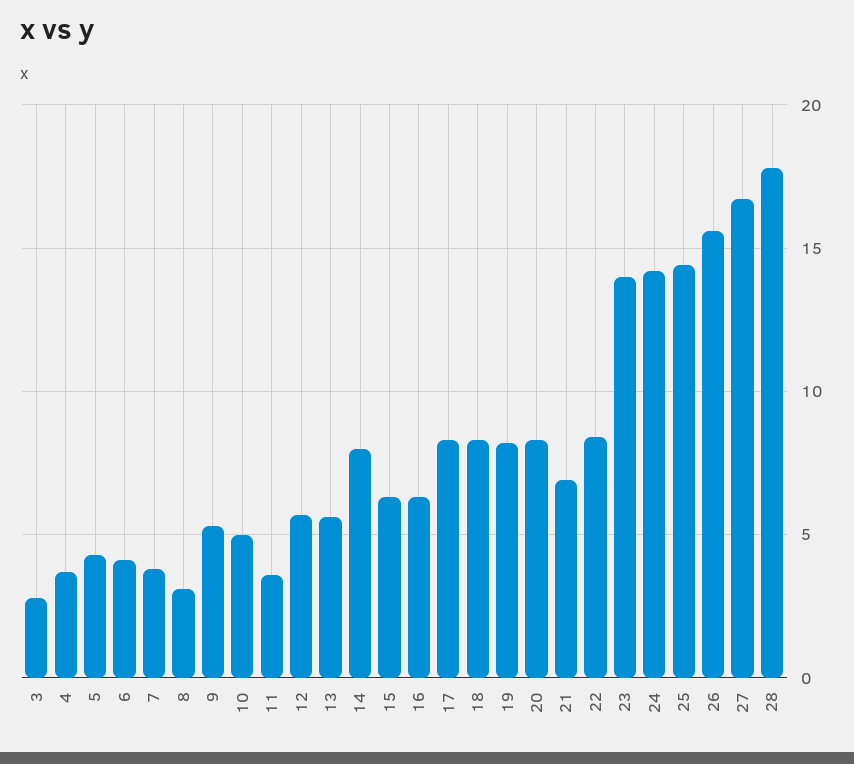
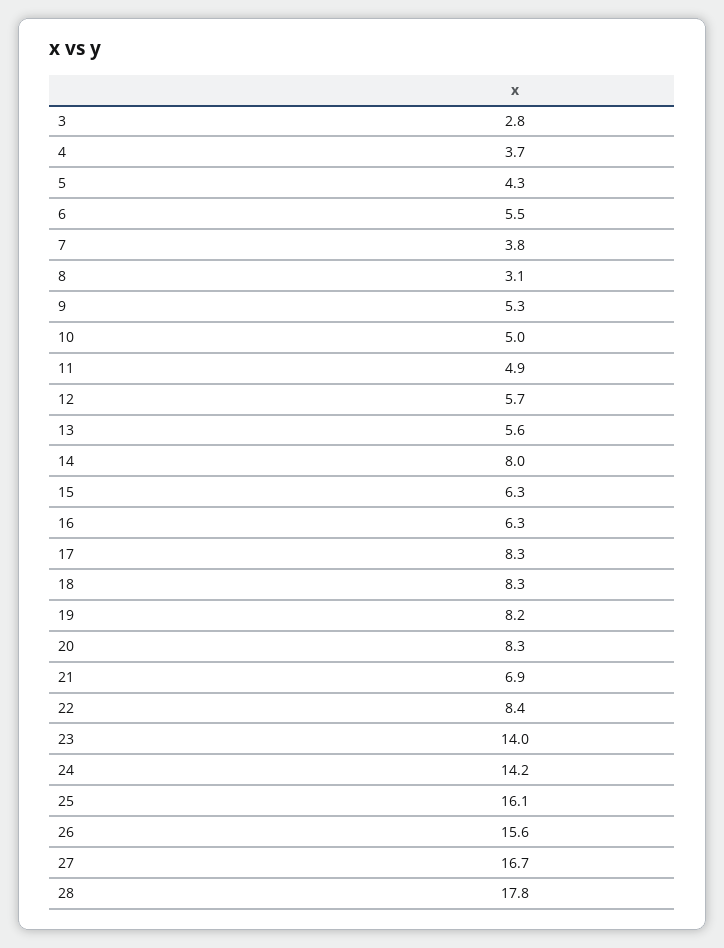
6: 4 -> 5.5
11: 3.5 -> 4.9
25: 14.5 -> 16.1

